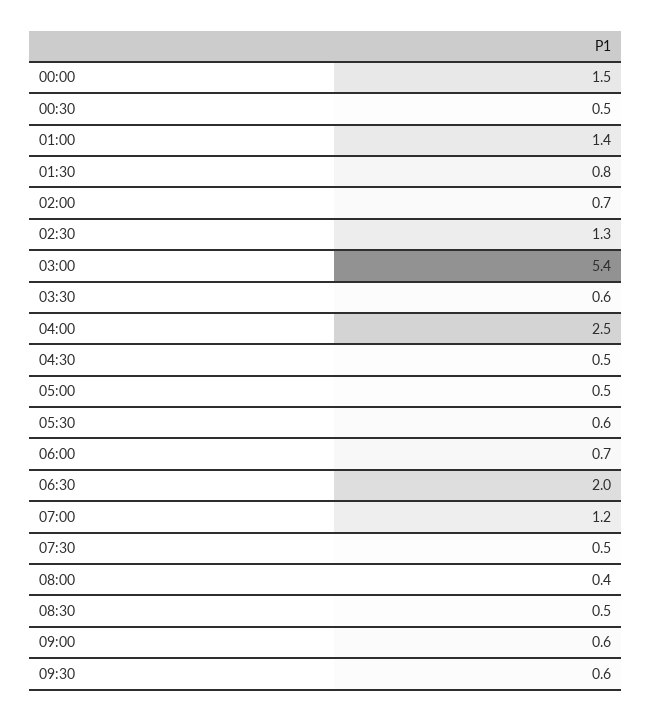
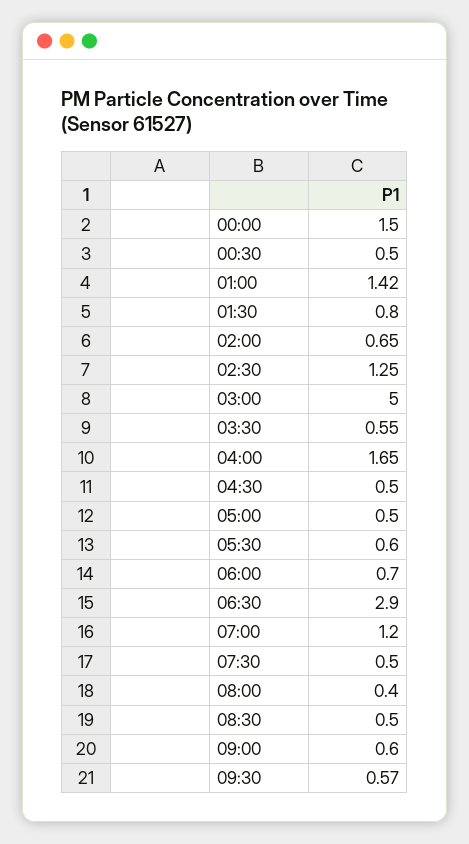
03:00: 5.4 -> 5
04:00: 2.5 -> 1.65
06:30: 2 -> 2.9

